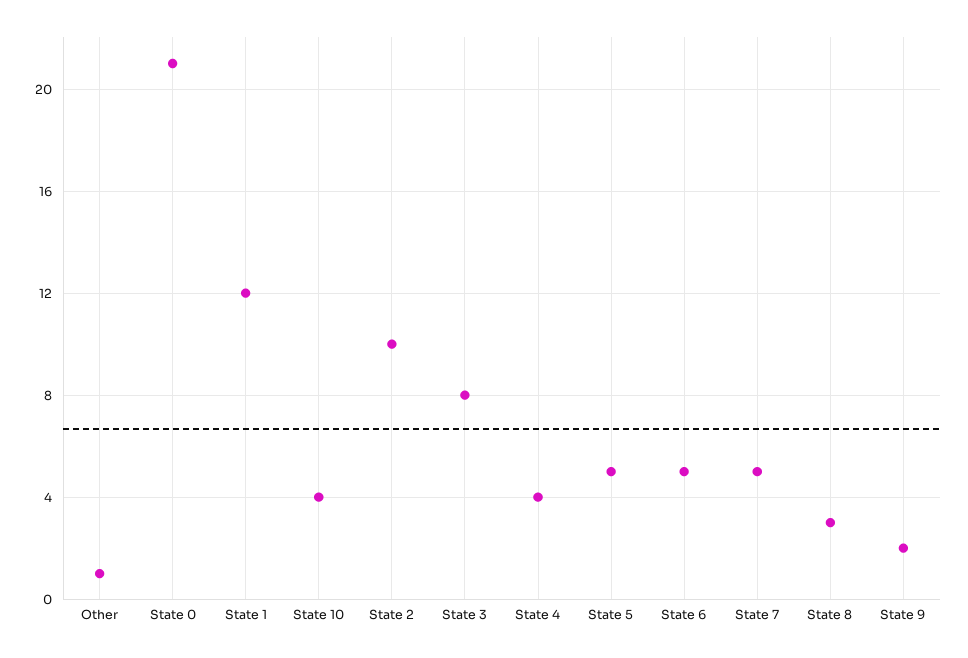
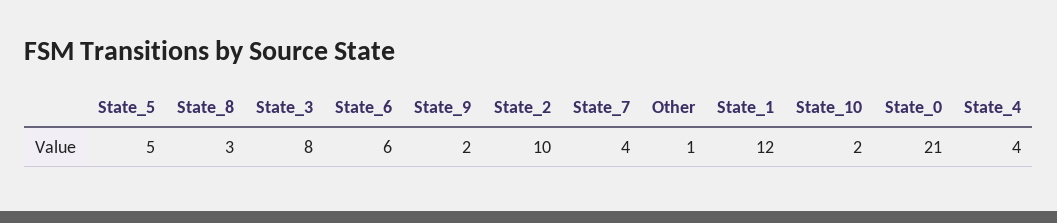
State 10: 4 -> 2
State 6: 5 -> 6
State 7: 5 -> 4

